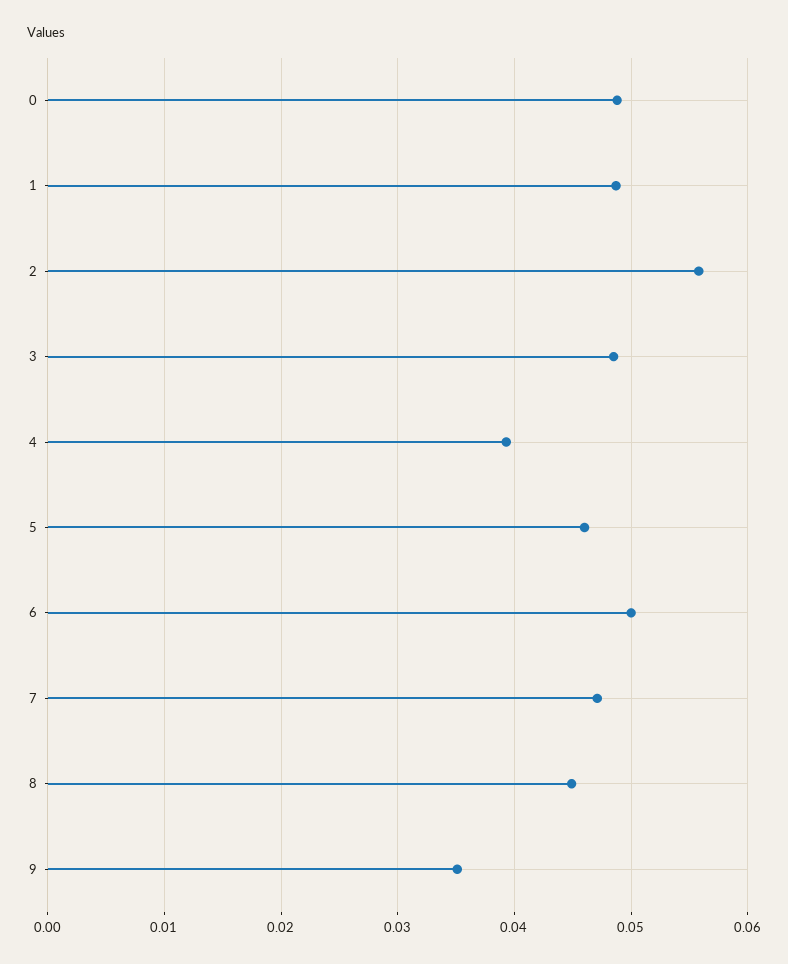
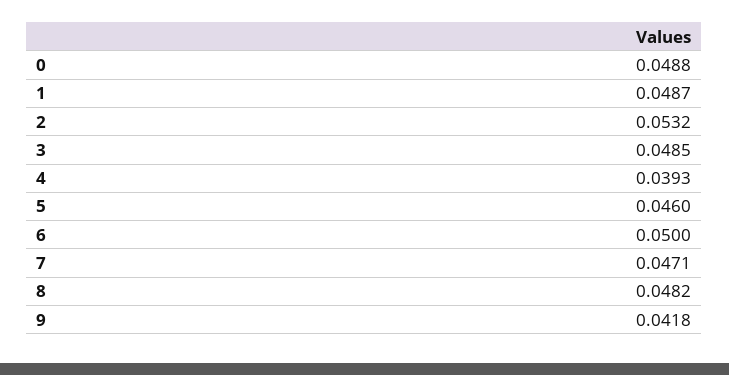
2: 0.056 -> 0.0532
8: 0.045 -> 0.0482
9: 0.035 -> 0.0418

